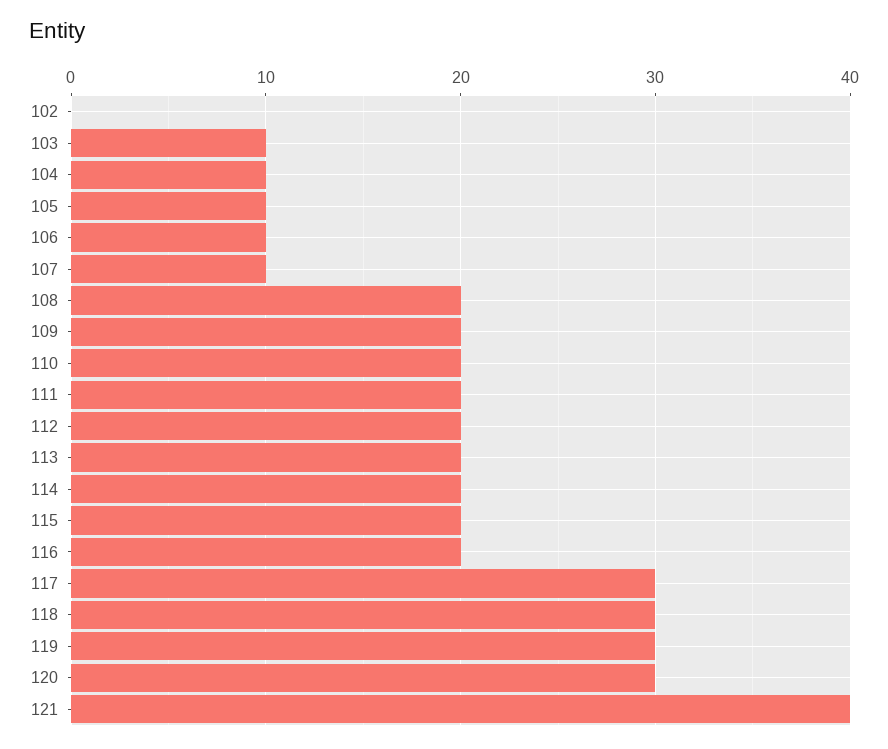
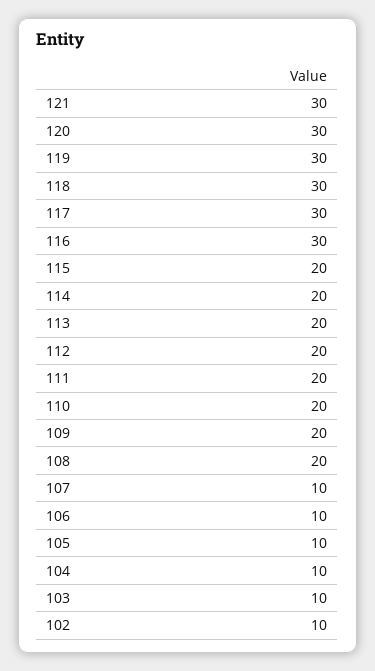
102: 0 -> 10
116: 20 -> 30
121: 40 -> 30

